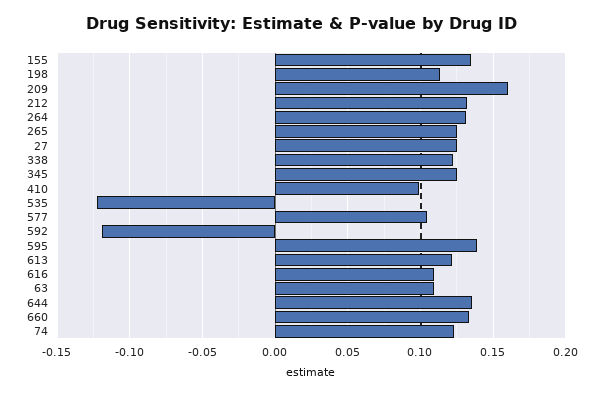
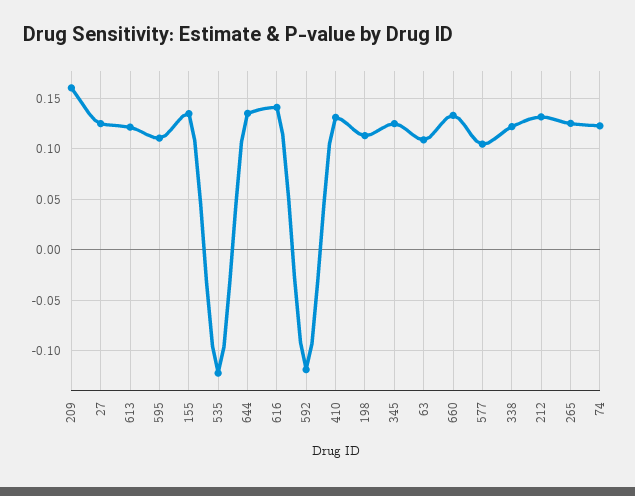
264: 0.13 -> none
410: 0.1 -> 0.13
595: 0.14 -> 0.11
616: 0.11 -> 0.14

